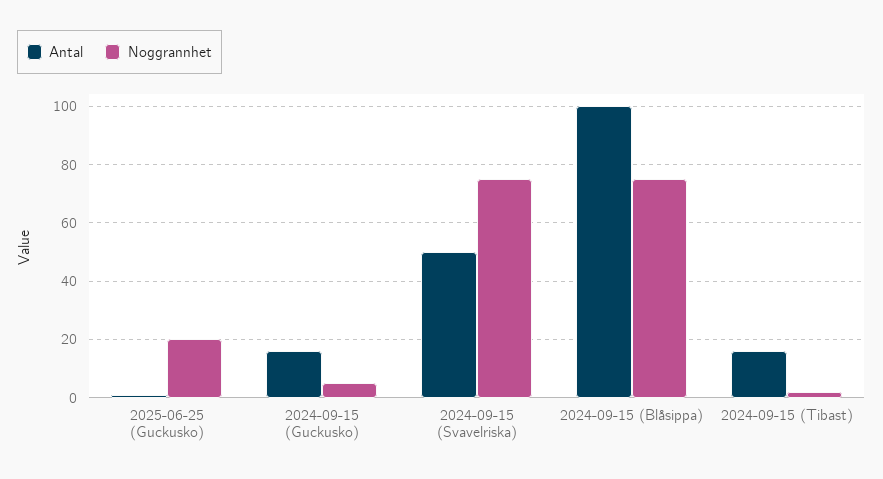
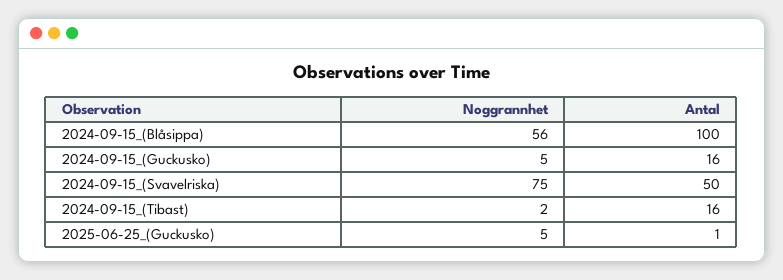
Noggrannhet, 2025-06-25 (Guckusko): 20 -> 5
Noggrannhet, 2024-09-15 (Blåsippa): 75 -> 56

